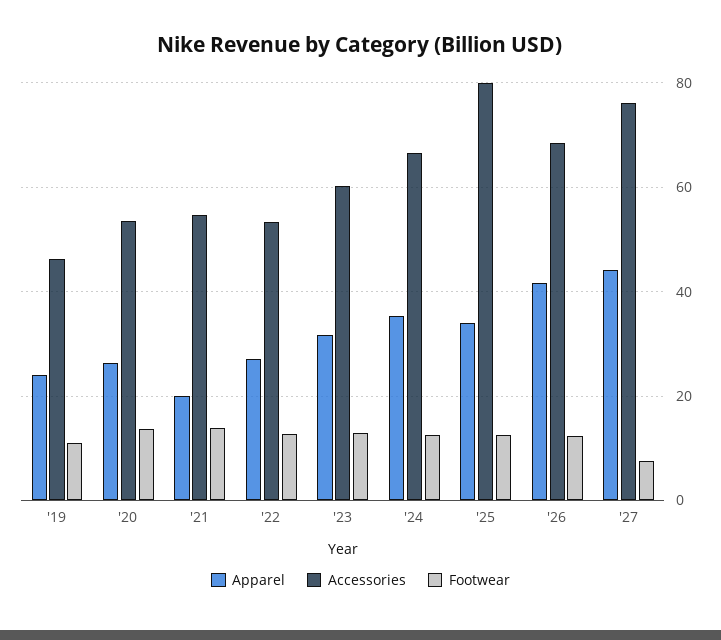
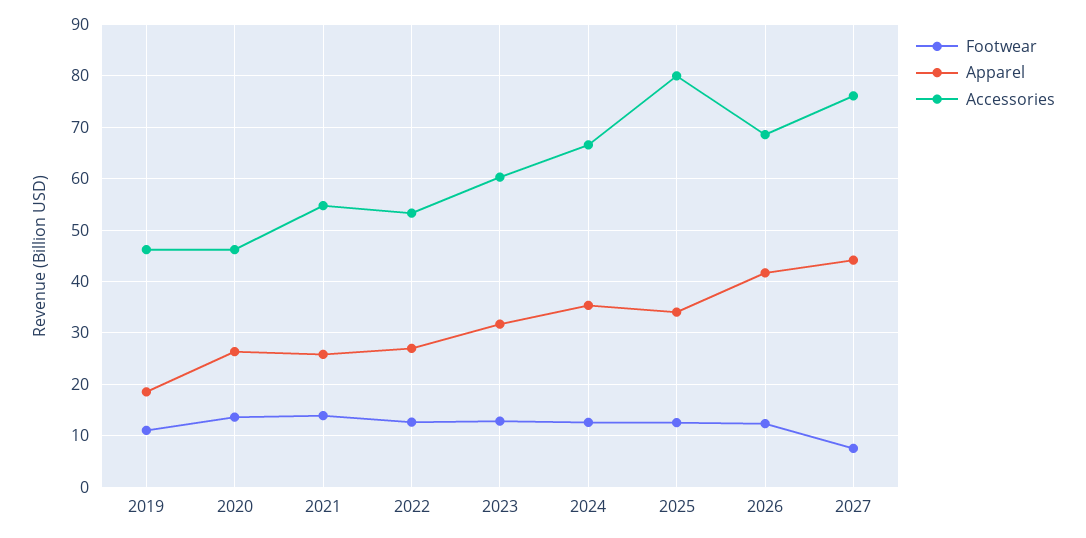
Apparel, '19: 24 -> 18
Accessories, '20: 54 -> 46
Apparel, '21: 20 -> 26

